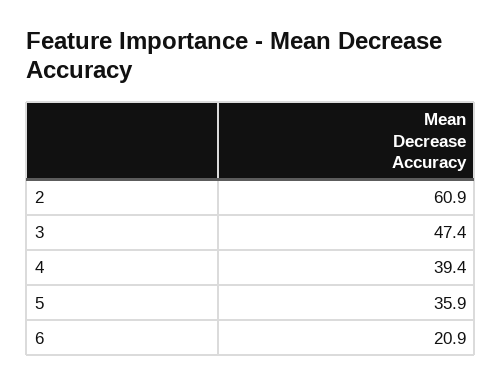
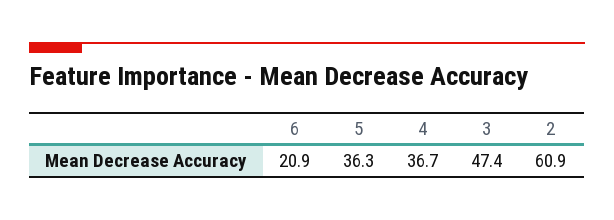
4: 39.4 -> 36.7
5: 35.9 -> 36.3

